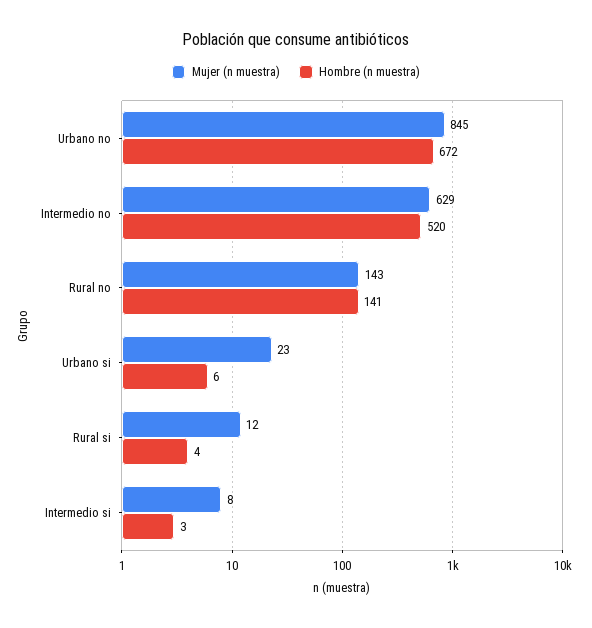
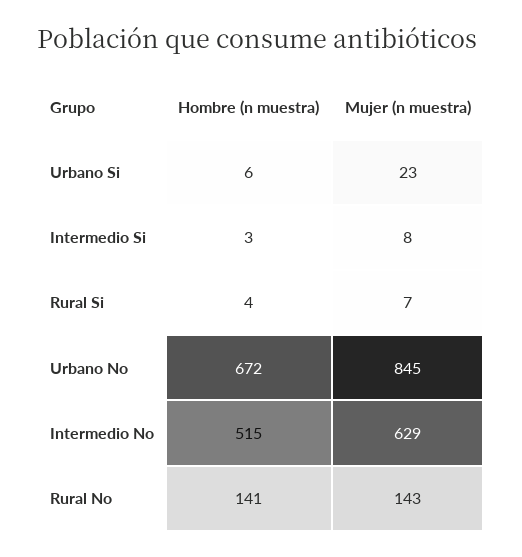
Hombre (n muestra), Intermedio no: 520 -> 515
Mujer (n muestra), Rural si: 12 -> 7

